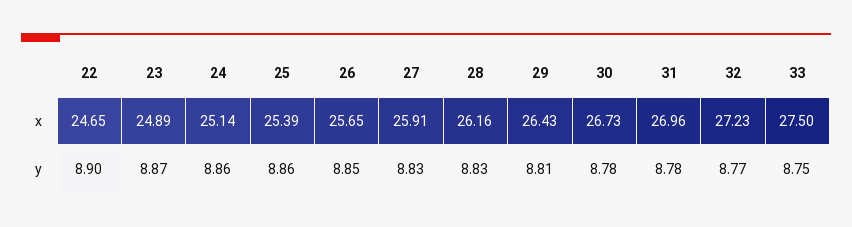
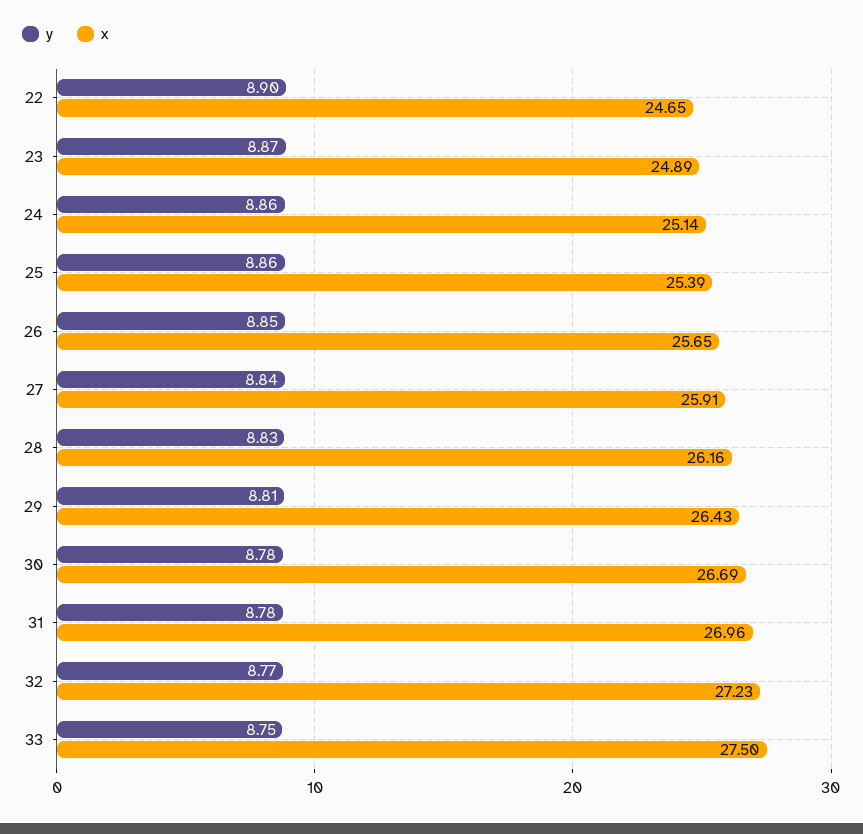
x, 30: 26.73 -> 26.69
y, 27: 8.83 -> 8.84

